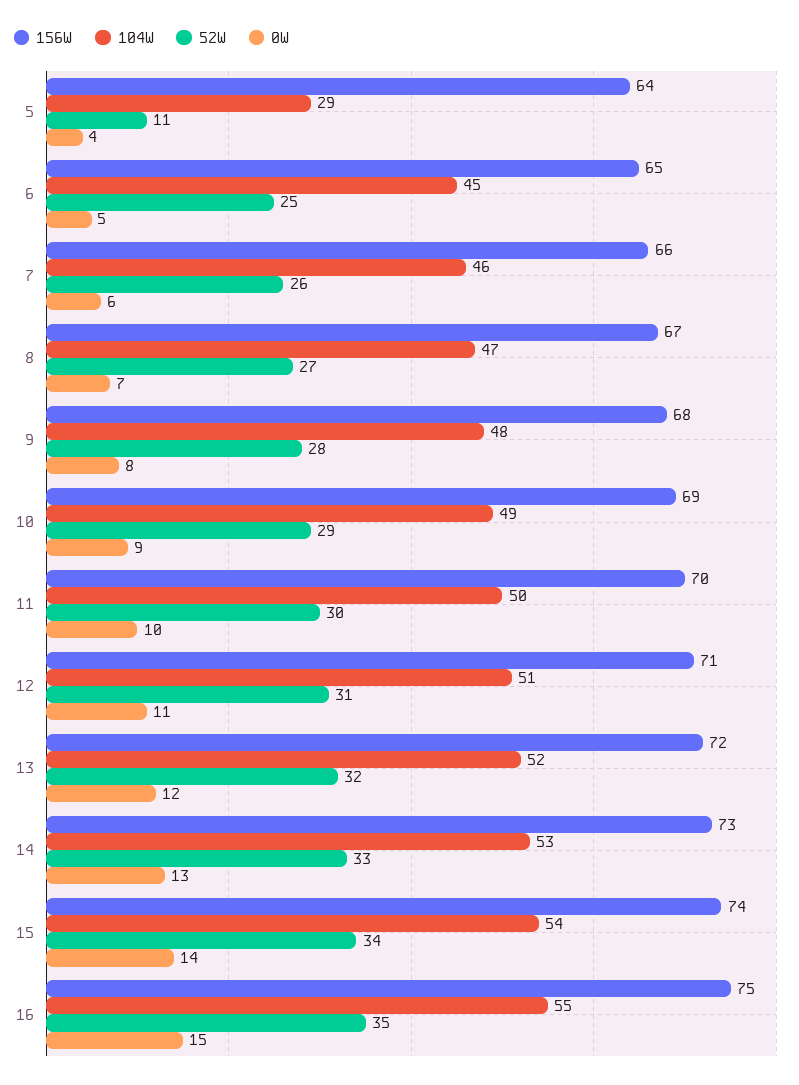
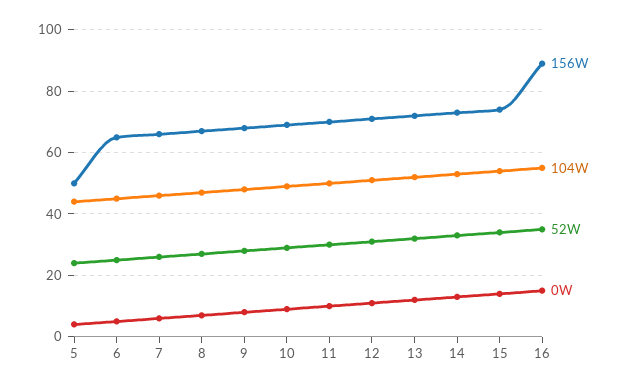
156W, 5: 64 -> 50
104W, 5: 29 -> 45
52W, 5: 11 -> 25
156W, 16: 75 -> 90

